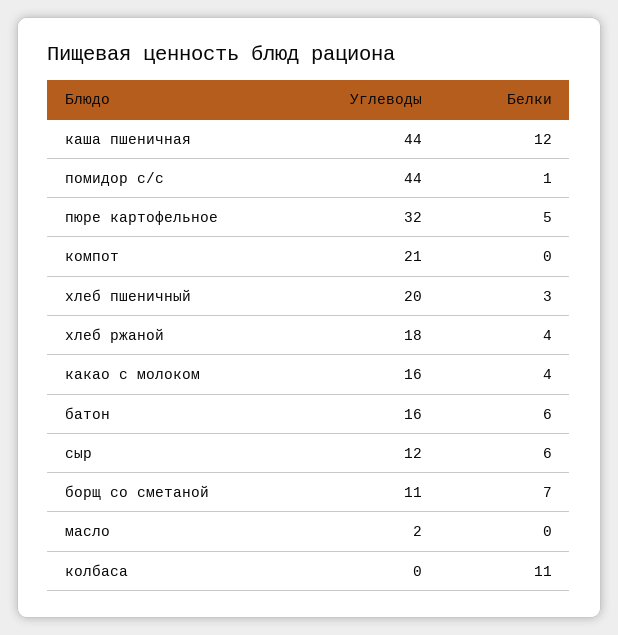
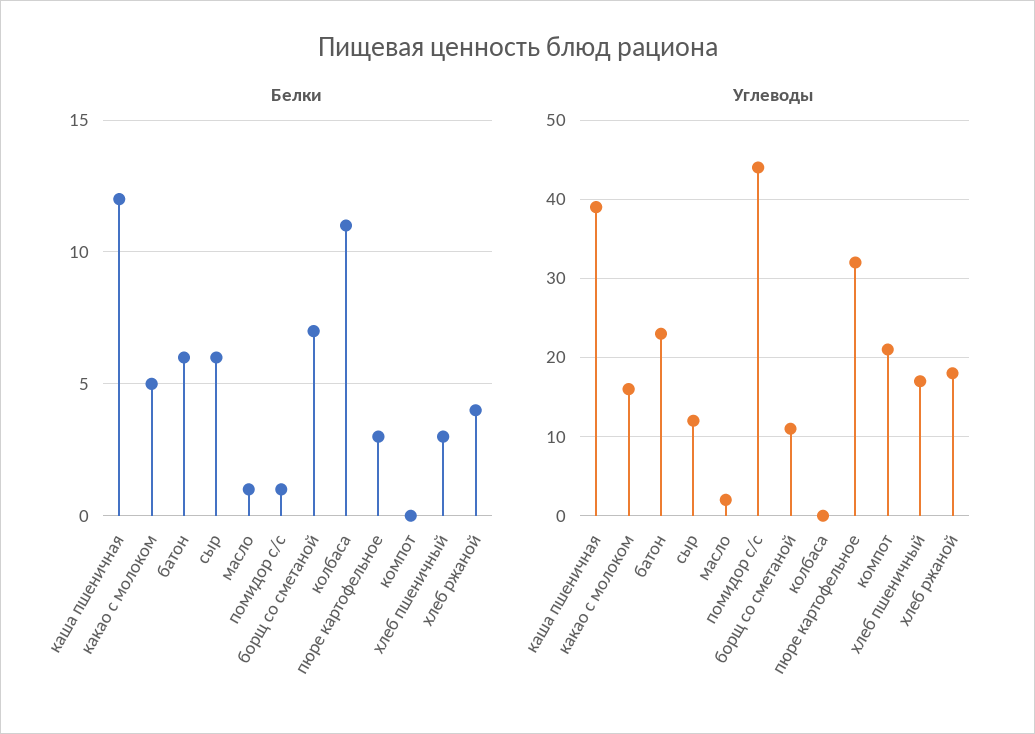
Углеводы, каша пшеничная: 44 -> 39
Белки, пюре картофельное: 5 -> 3
Углеводы, хлеб пшеничный: 20 -> 17
Белки, какао с молоком: 4 -> 5
Углеводы, батон: 16 -> 23
Белки, масло: 0 -> 1

